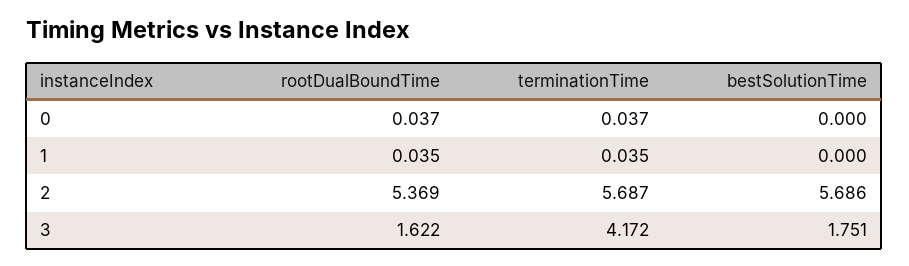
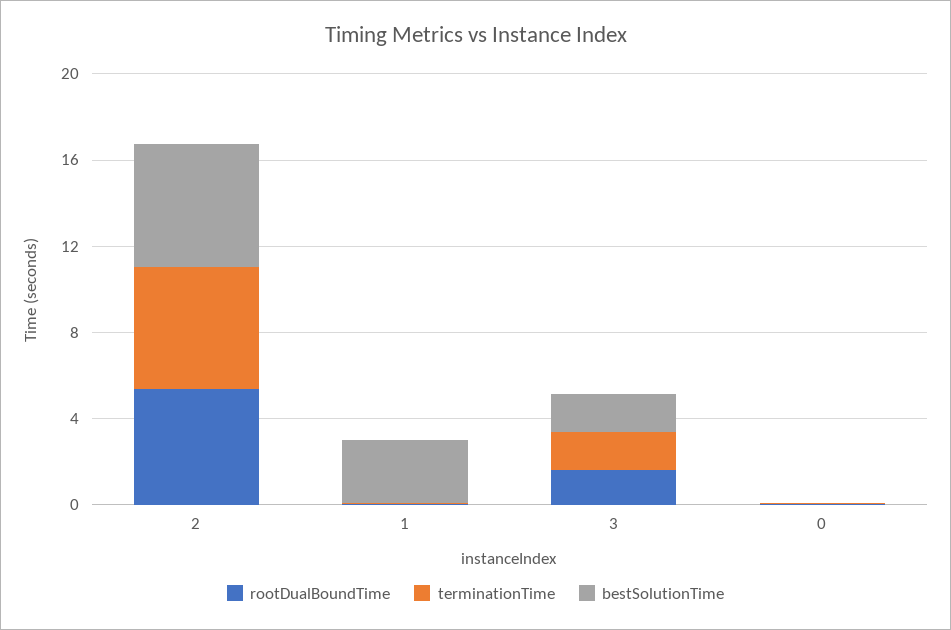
bestSolutionTime, 1: 0 -> 3
terminationTime, 3: 4.172 -> 2

